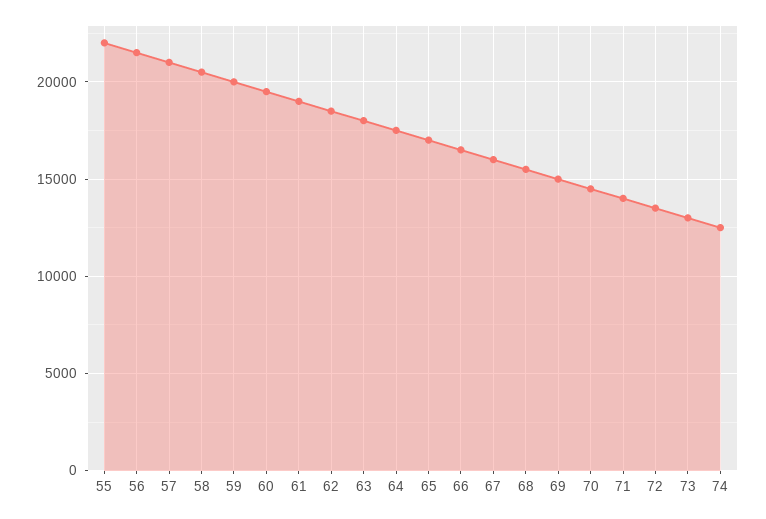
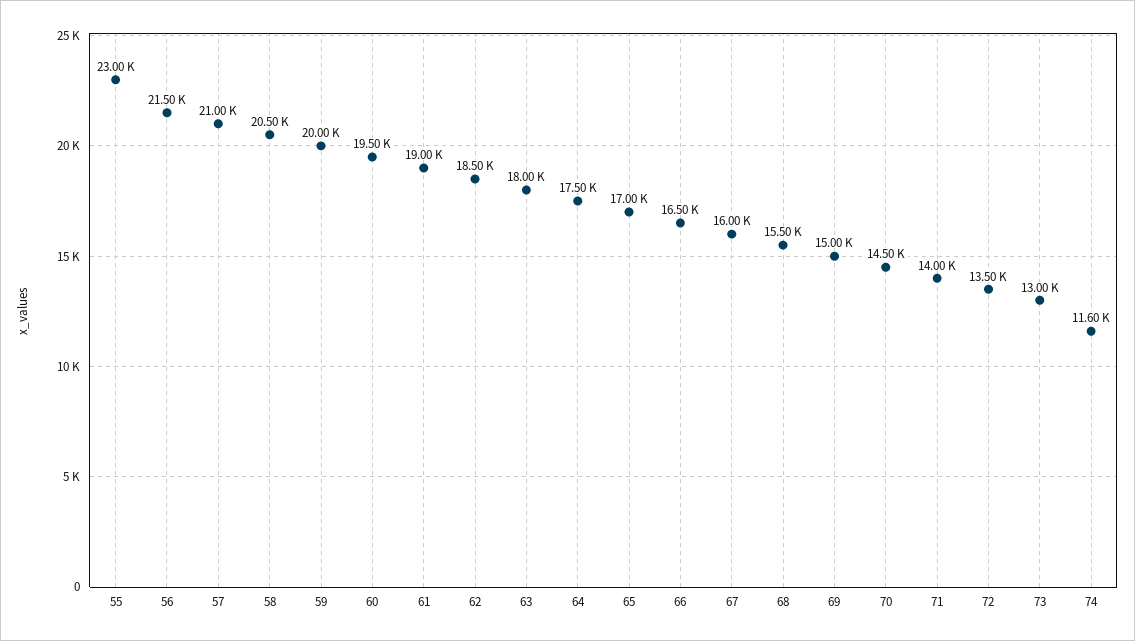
55: 22000 -> 23000
74: 12500 -> 11600

